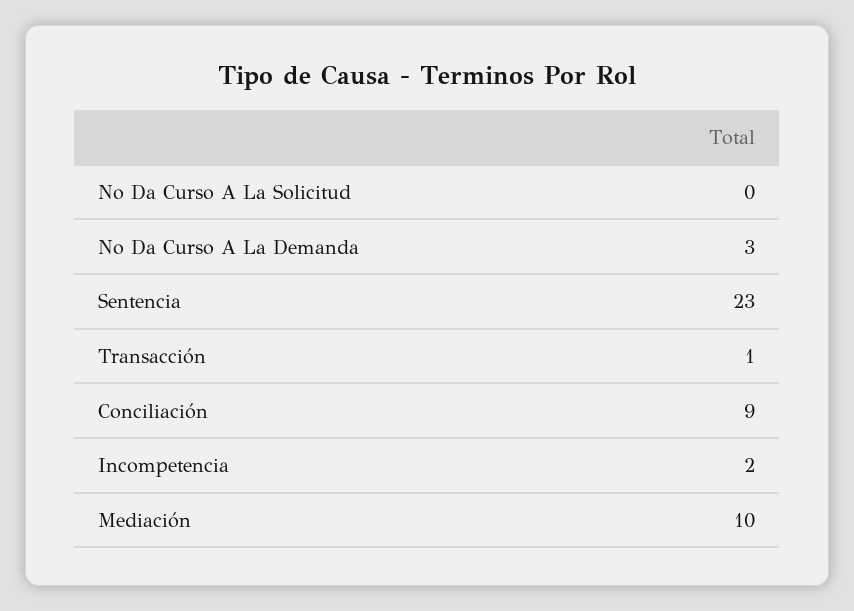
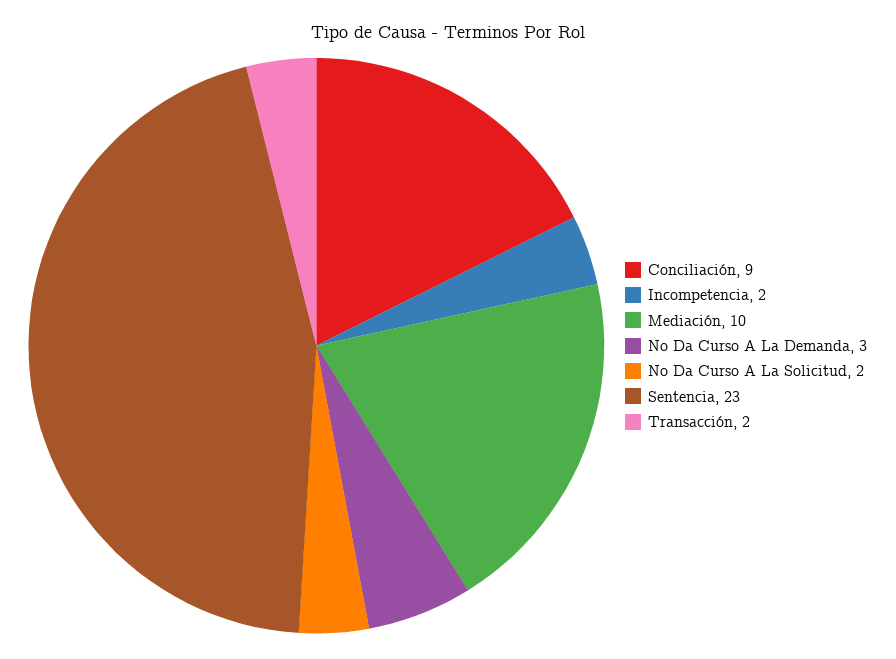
No Da Curso A La Solicitud: 0 -> 2
Transacción: 1 -> 2

